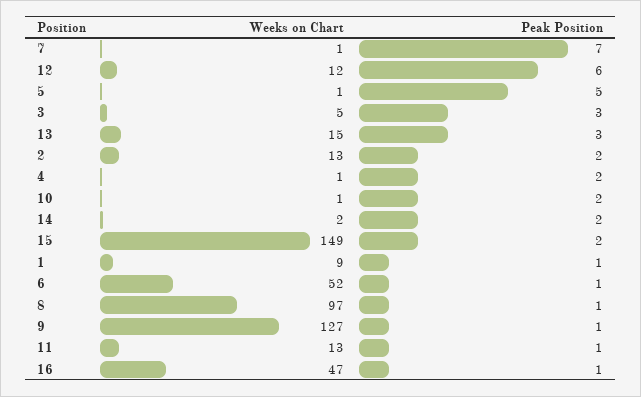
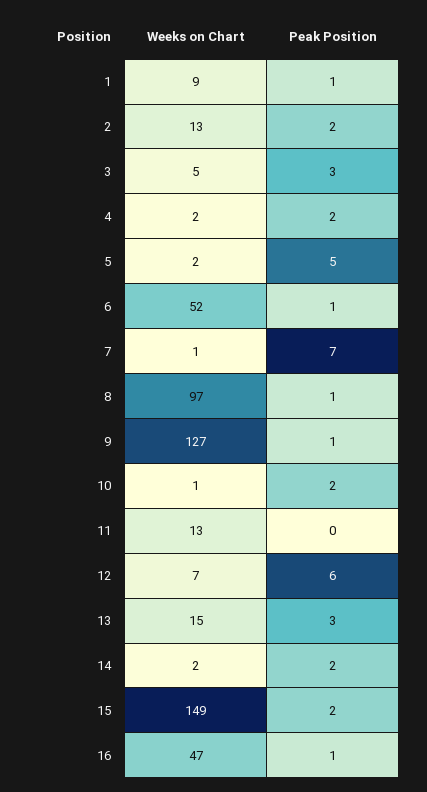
Weeks on Chart, 12: 12 -> 7
Weeks on Chart, 5: 1 -> 2
Weeks on Chart, 4: 1 -> 2
Peak Position, 11: 1 -> 0

